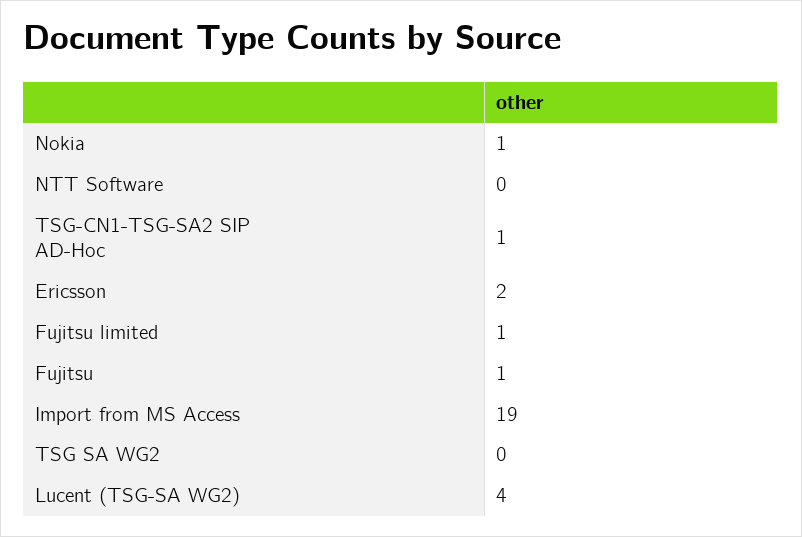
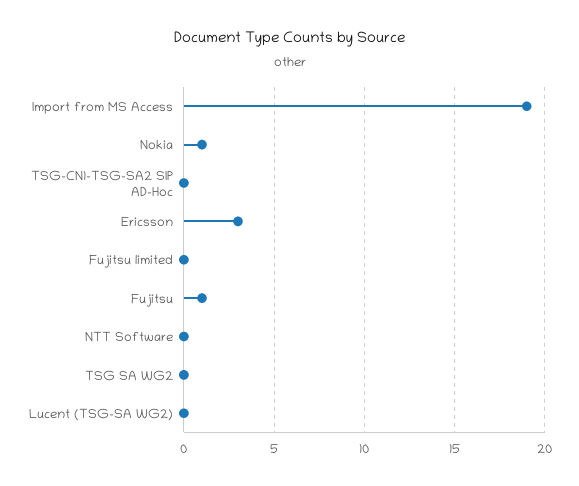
TSG-CN1-TSG-SA2 SIP AD-Hoc: 1 -> 0
Ericsson: 2 -> 3
Fujitsu limited: 1 -> 0
Lucent (TSG-SA WG2): 4 -> 0

